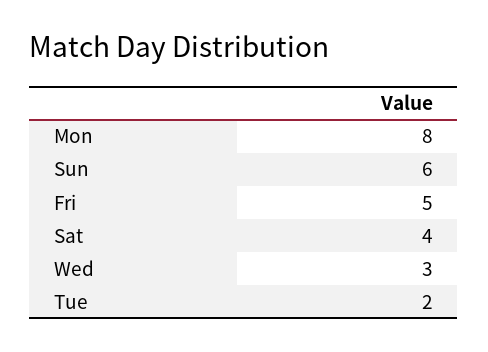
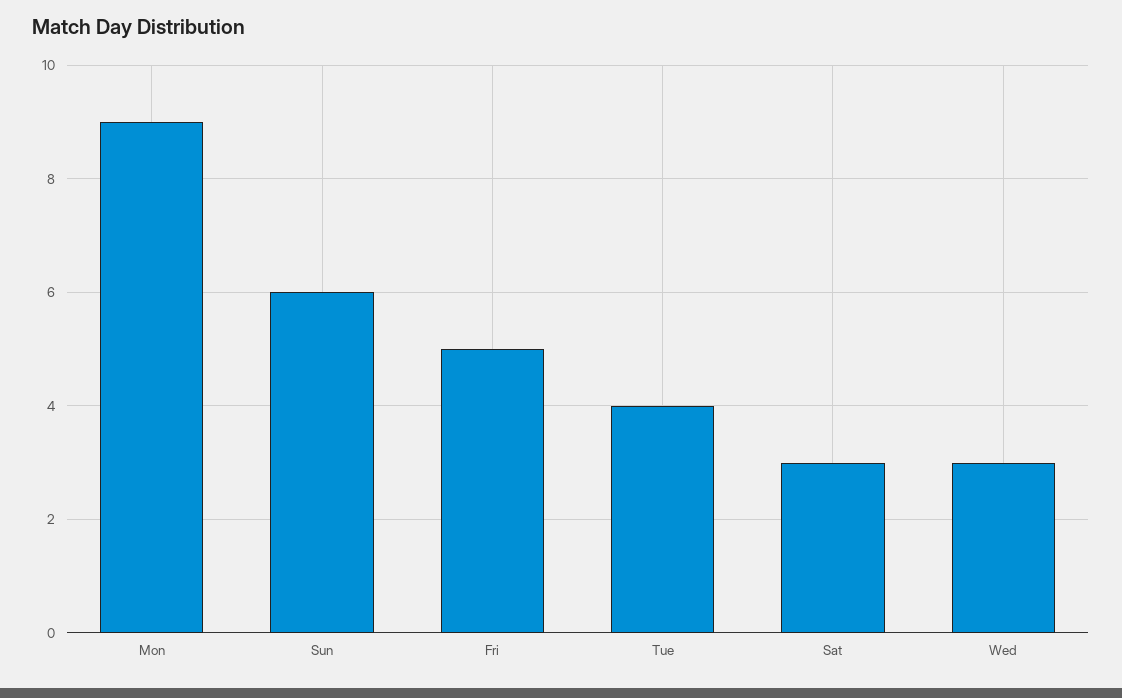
Mon: 8 -> 9
Sat: 4 -> 3
Tue: 2 -> 4

